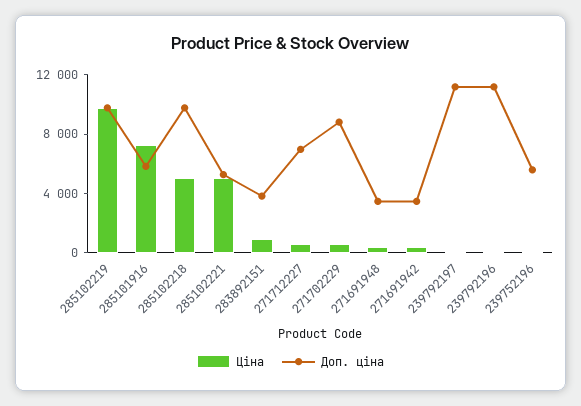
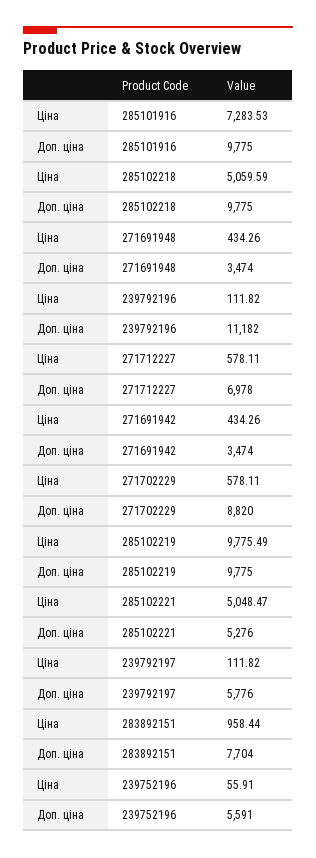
Доп. ціна, 285101916: 6000 -> 9775
Доп. ціна, 283892151: 4000 -> 7704
Доп. ціна, 239792197: 11000 -> 5776

